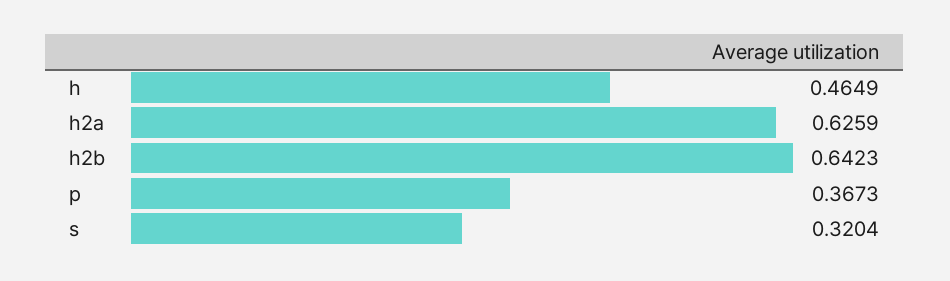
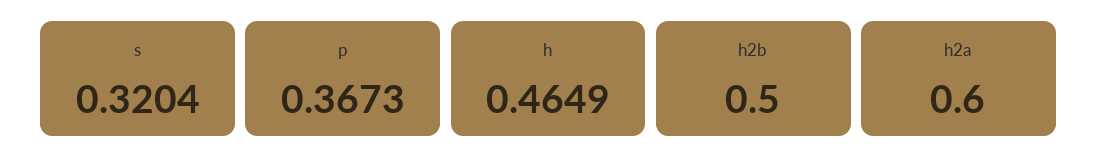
h2a: 0.6259 -> 0.6
h2b: 0.6423 -> 0.5

